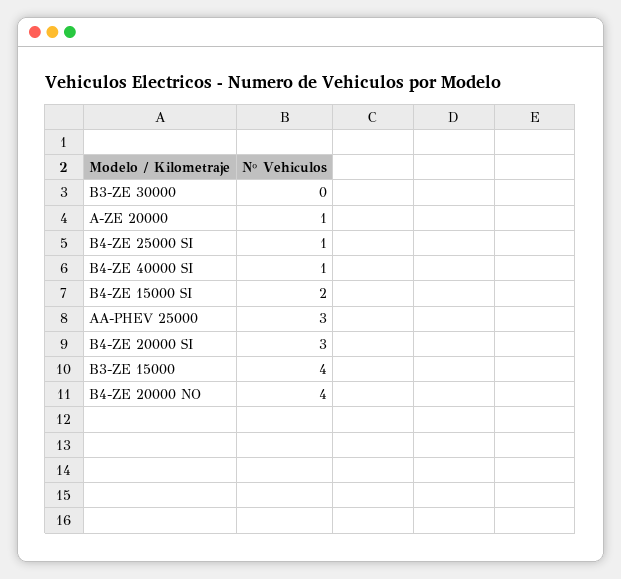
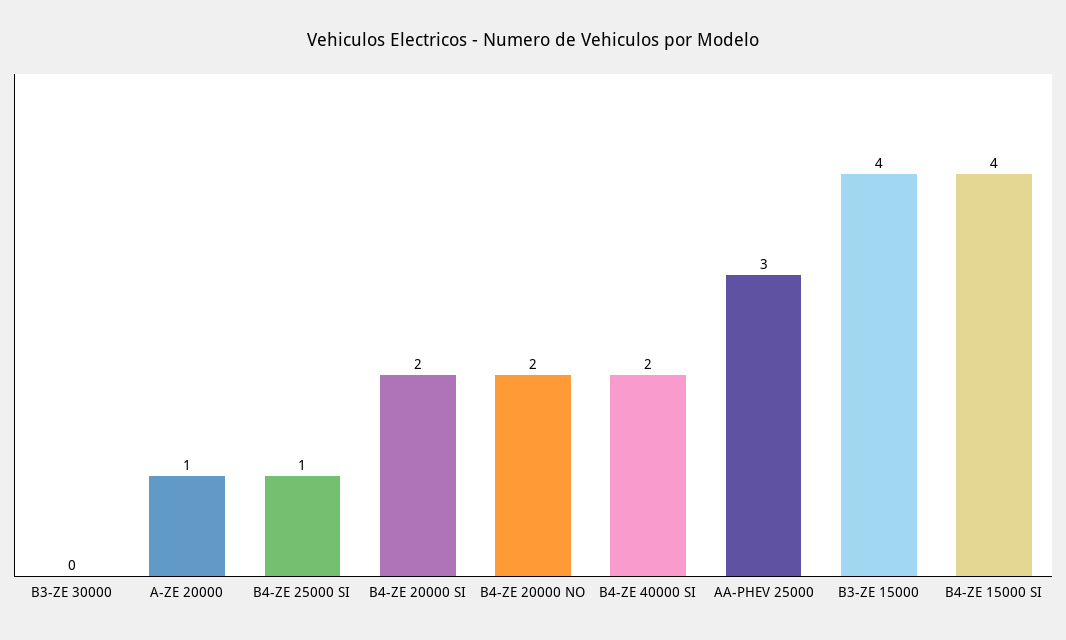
B4-ZE 40000 SI: 1 -> 2
B4-ZE 15000 SI: 2 -> 4
B4-ZE 20000 SI: 3 -> 2
B4-ZE 20000 NO: 4 -> 2

